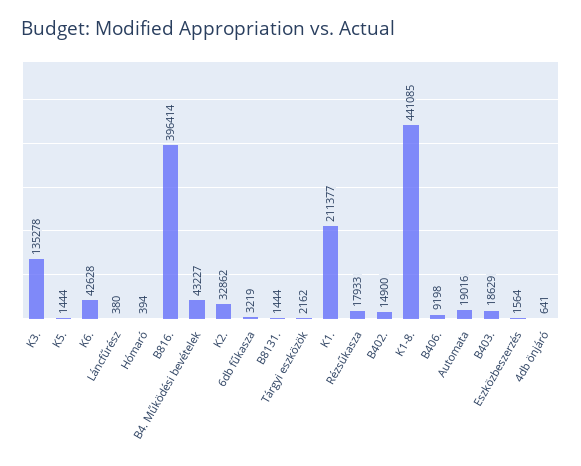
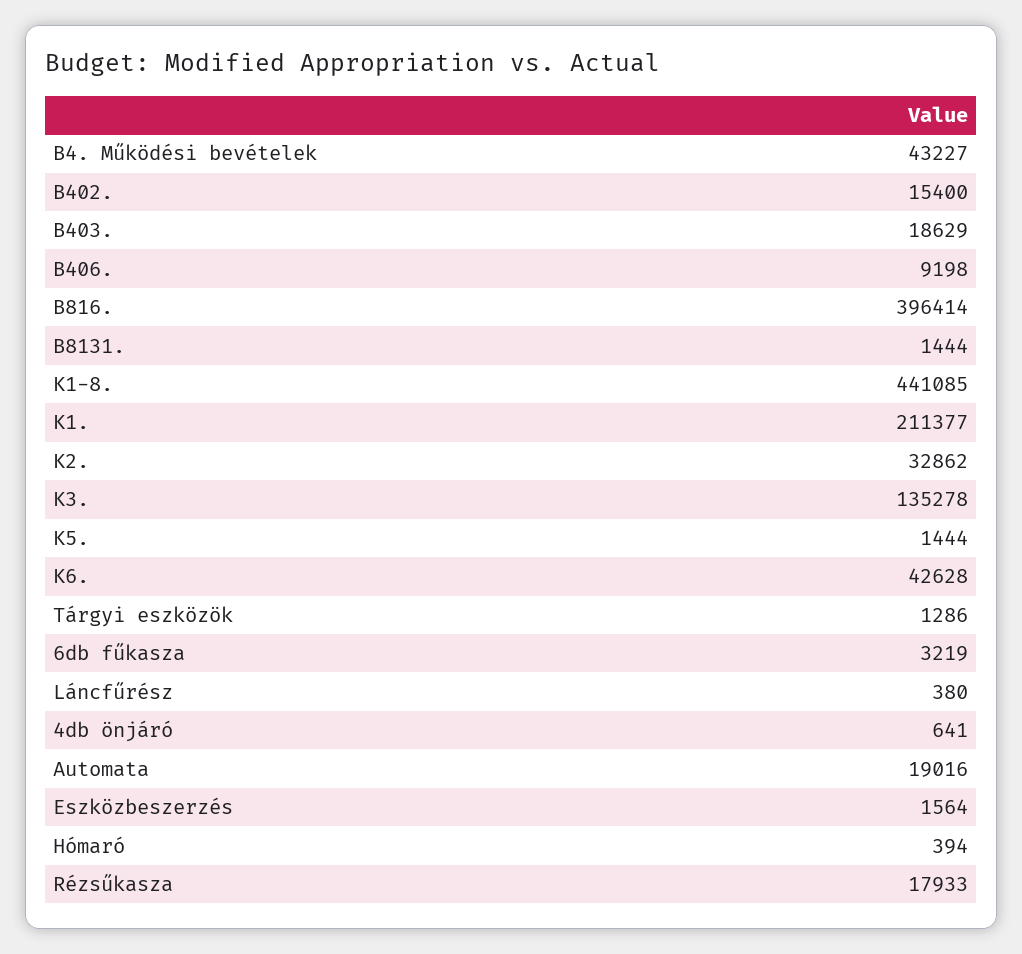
Tárgyi eszközök: 2162 -> 1286
B402.: 14900 -> 15400

